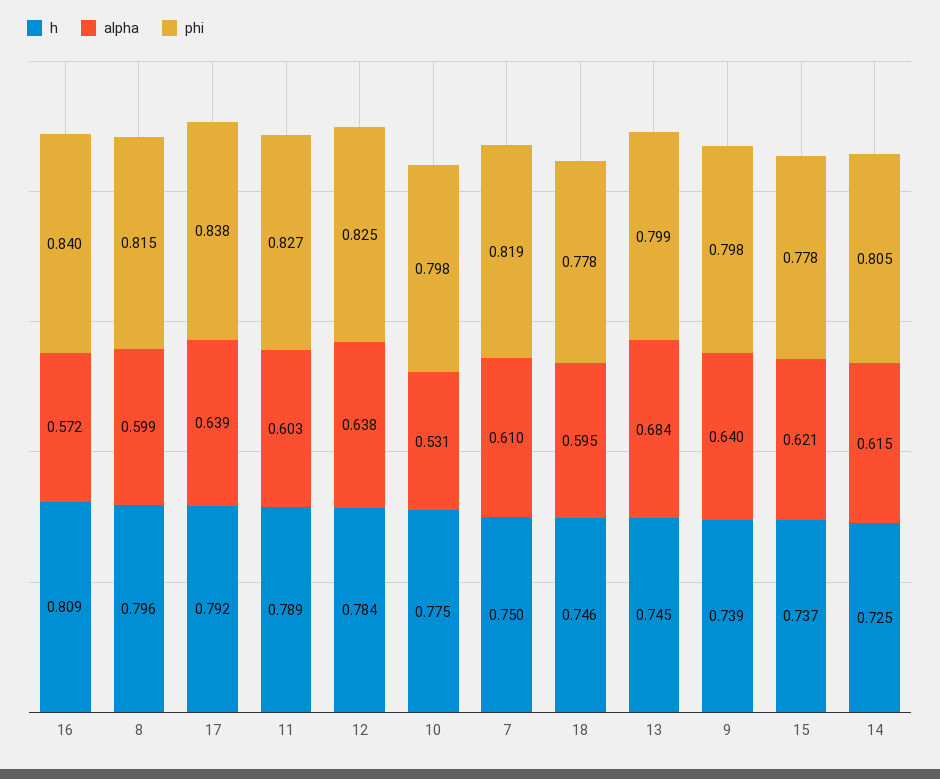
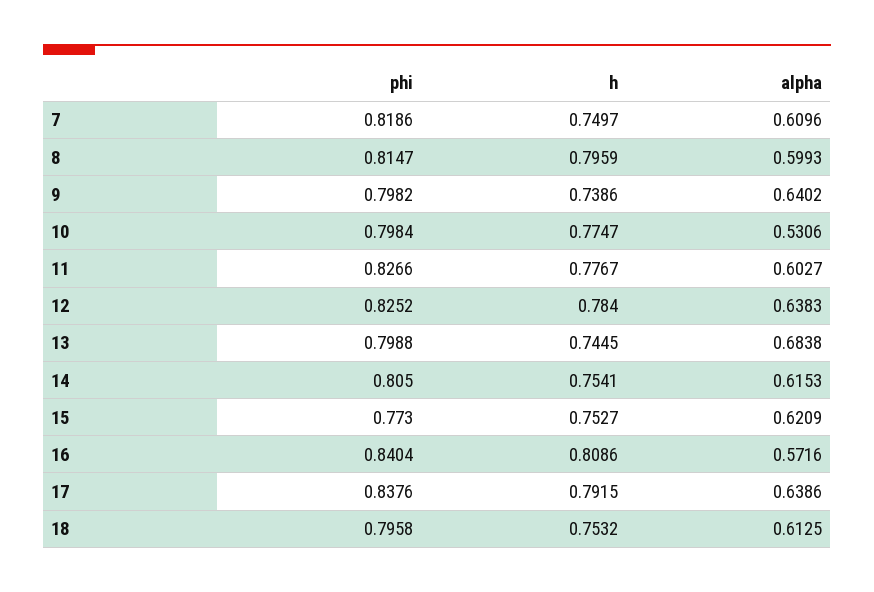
h, 11: 0.789 -> 0.7767
h, 18: 0.746 -> 0.7532
alpha, 18: 0.595 -> 0.6125
phi, 18: 0.778 -> 0.7958
h, 15: 0.737 -> 0.7527
phi, 15: 0.778 -> 0.773
h, 14: 0.725 -> 0.7541

